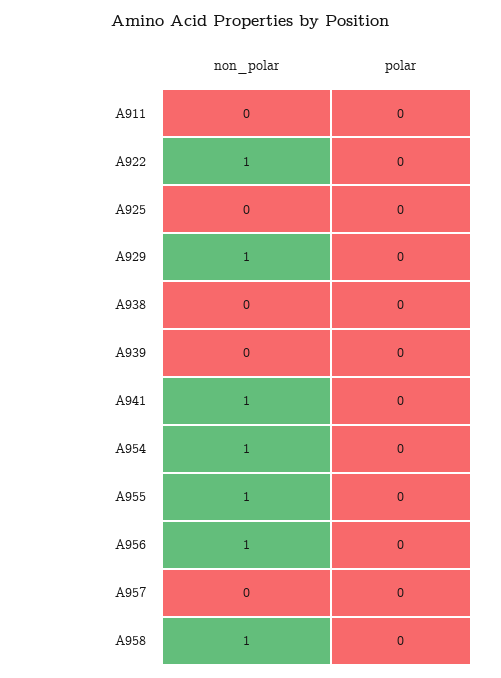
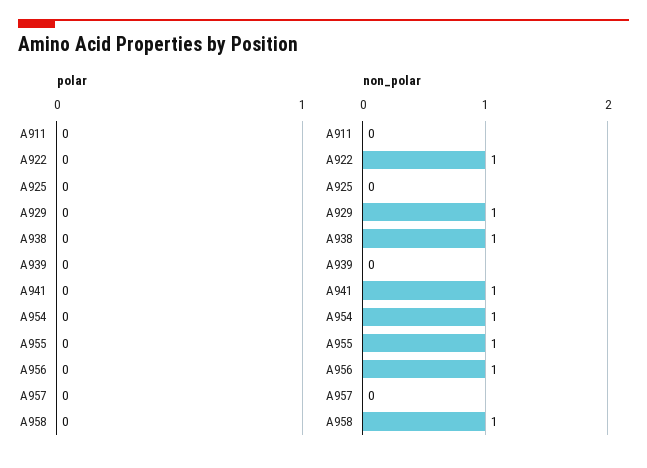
non_polar, A938: 0 -> 1

